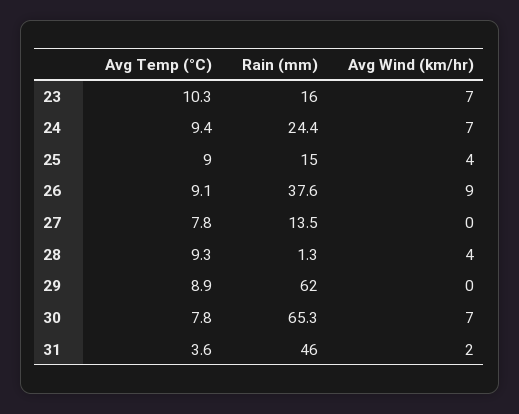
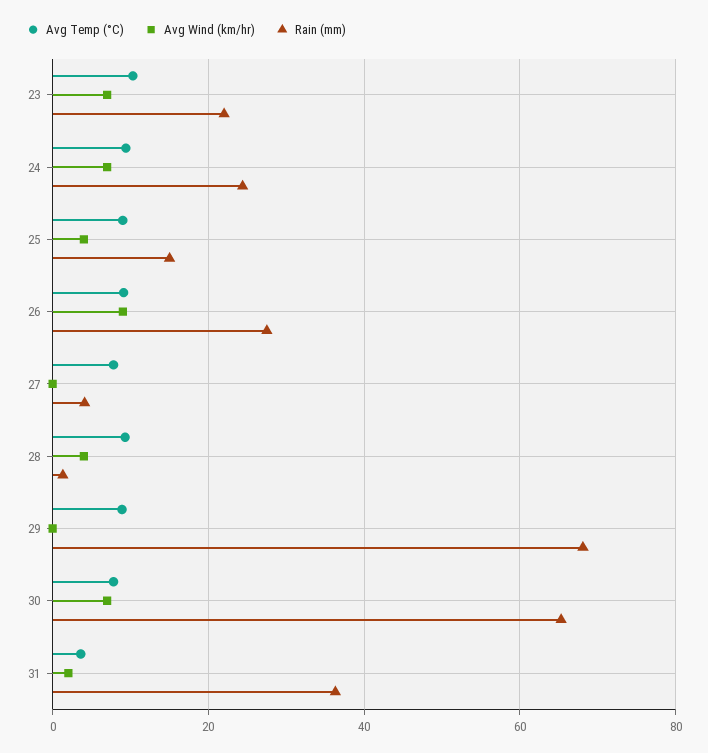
Rain (mm), 23: 16 -> 22
Rain (mm), 26: 37.6 -> 28
Rain (mm), 27: 13.5 -> 4
Rain (mm), 29: 62 -> 68
Rain (mm), 31: 46 -> 36

